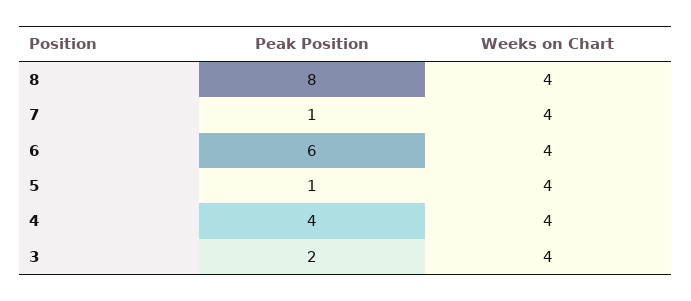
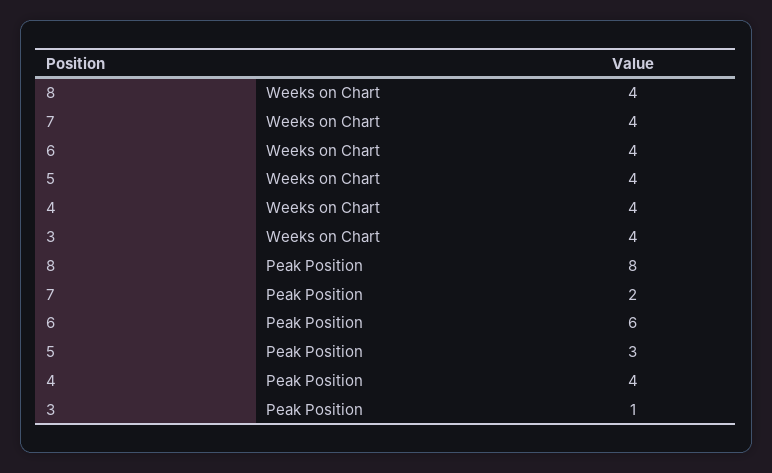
Peak Position, 7: 1 -> 2
Peak Position, 5: 1 -> 3
Peak Position, 3: 2 -> 1

